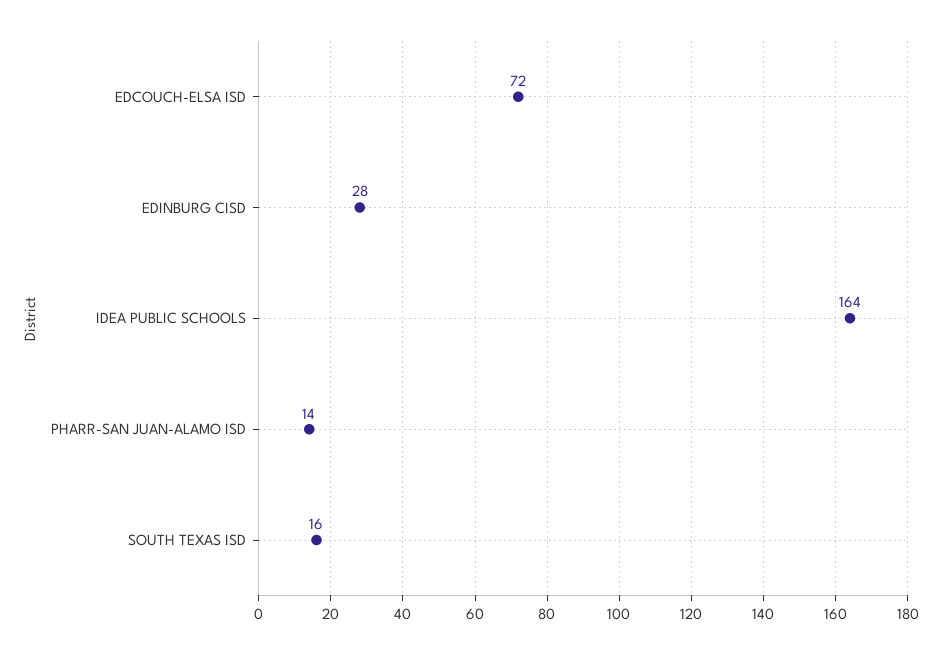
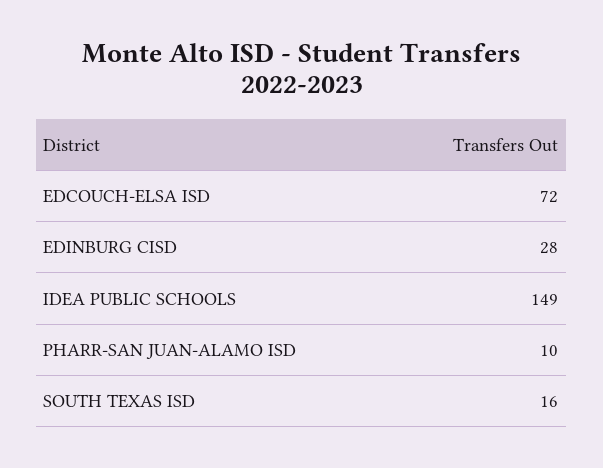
IDEA PUBLIC SCHOOLS: 164 -> 149
PHARR-SAN JUAN-ALAMO ISD: 14 -> 10

